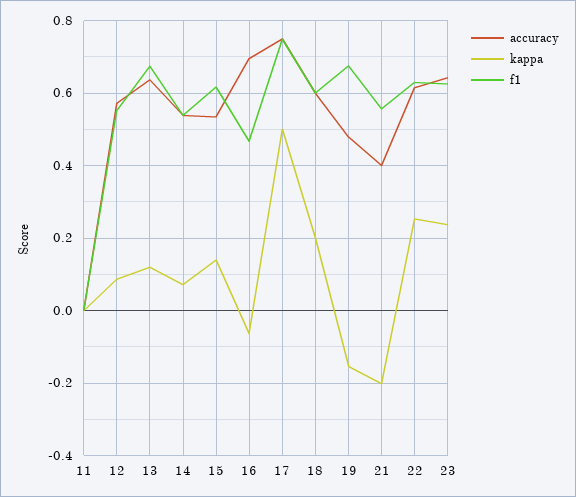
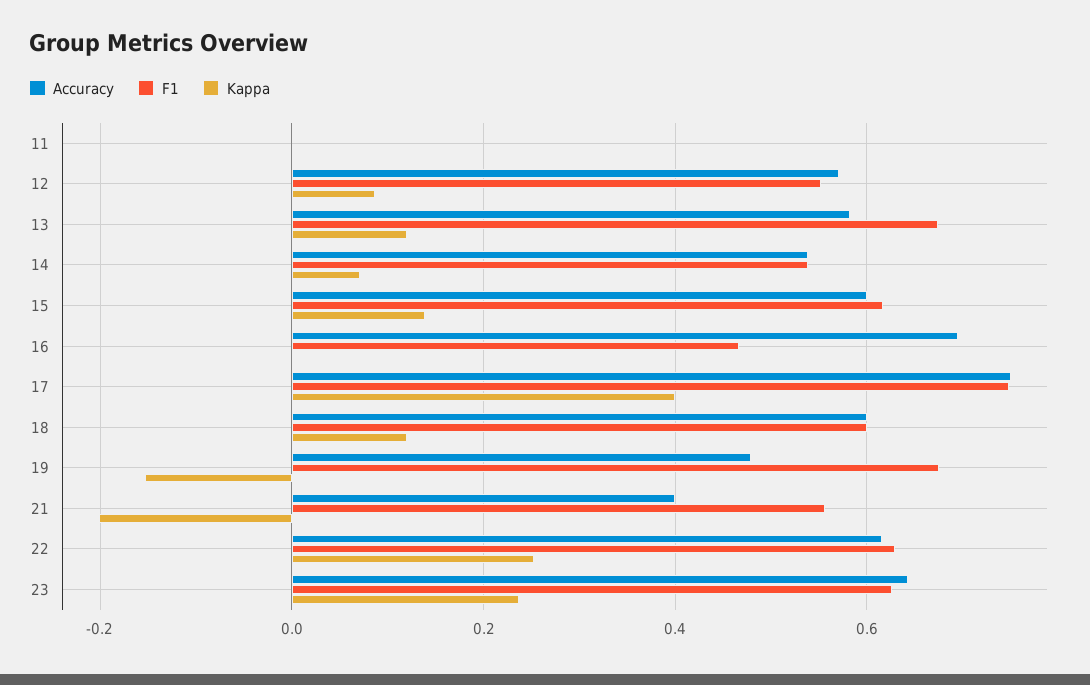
accuracy, 13: 0.64 -> 0.58
accuracy, 15: 0.54 -> 0.6
kappa, 16: -0.06 -> 0
kappa, 17: 0.5 -> 0.4
kappa, 18: 0.2 -> 0.12

